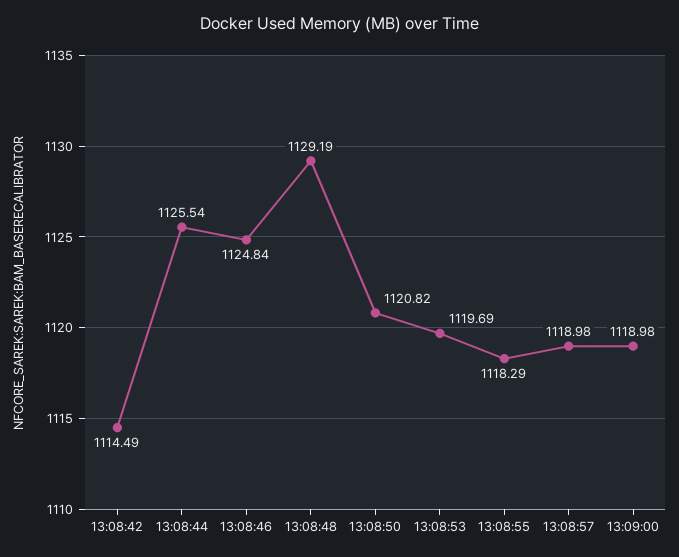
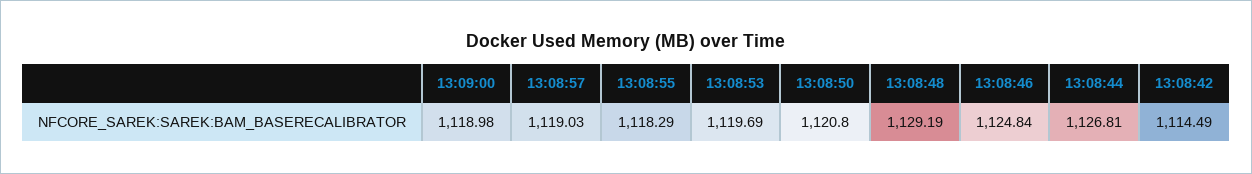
13:08:44: 1125.54 -> 1126.81
13:08:50: 1120.82 -> 1120.8
13:08:57: 1118.98 -> 1119.03

